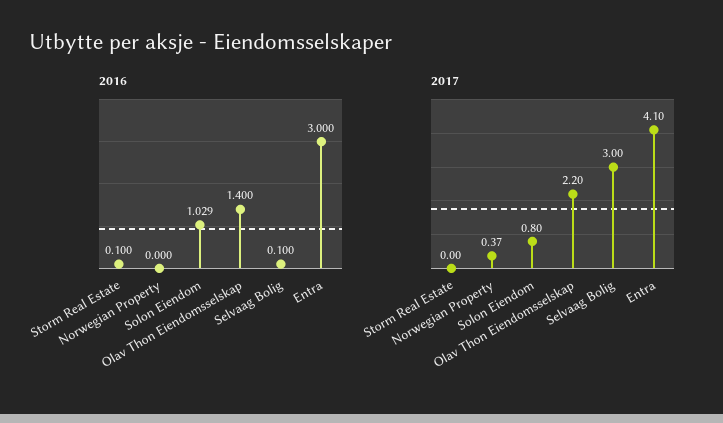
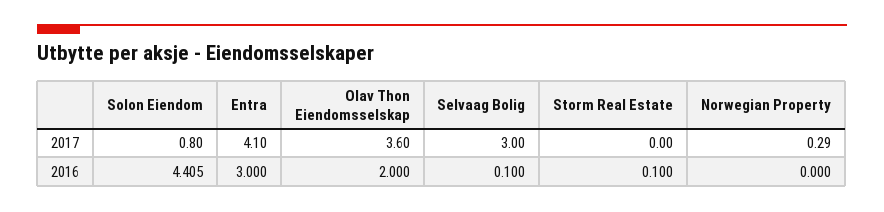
2016, Solon Eiendom: 1.029 -> 4.405
2016, Olav Thon Eiendomsselskap: 1.4 -> 2
2017, Norwegian Property: 0.37 -> 0.29
2017, Olav Thon Eiendomsselskap: 2.2 -> 3.6

